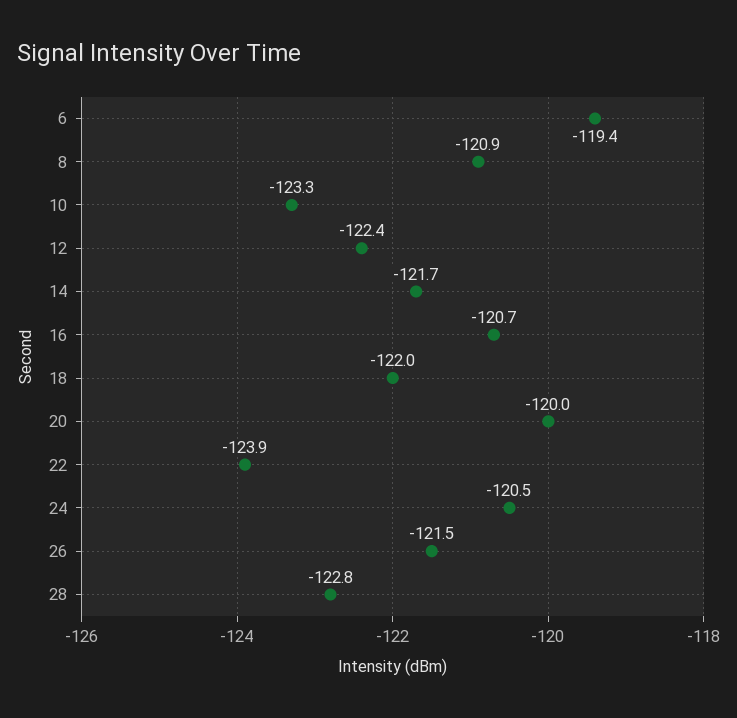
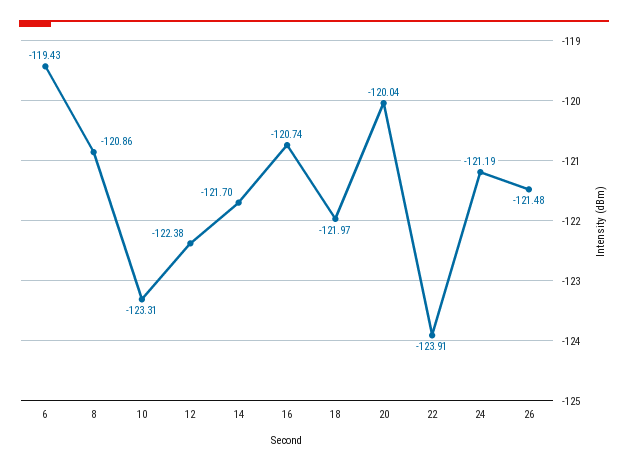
24: -120.5 -> -121.19
28: -122.8 -> none

